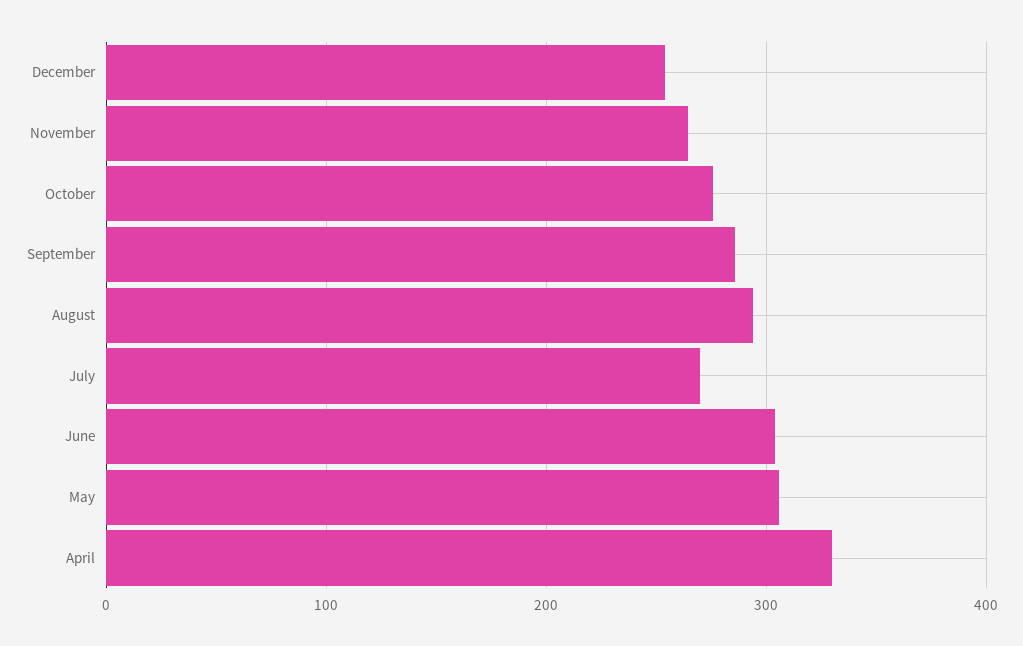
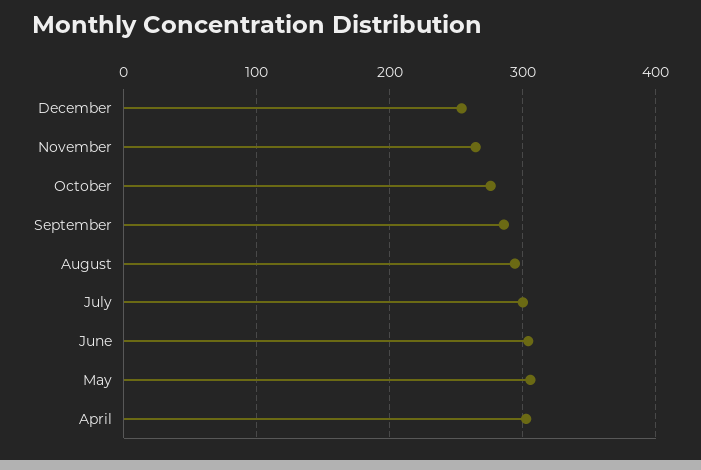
July: 270 -> 300
April: 330 -> 300

